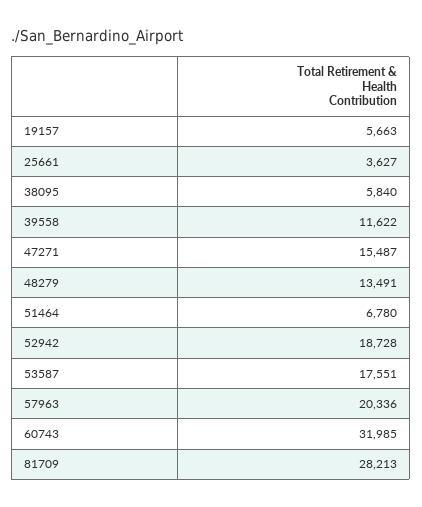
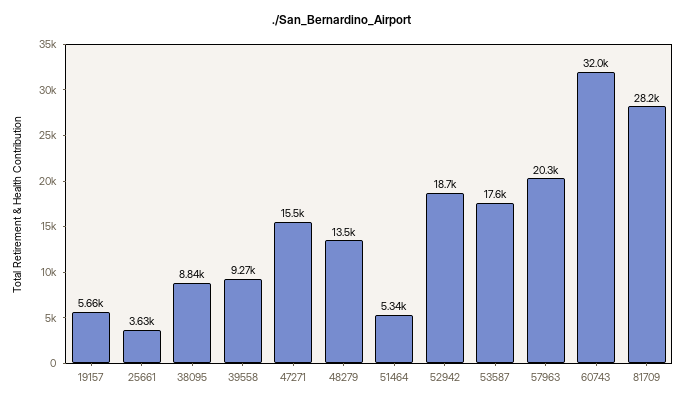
38095: 5840 -> 8840
39558: 11622 -> 9270
51464: 6780 -> 5340

